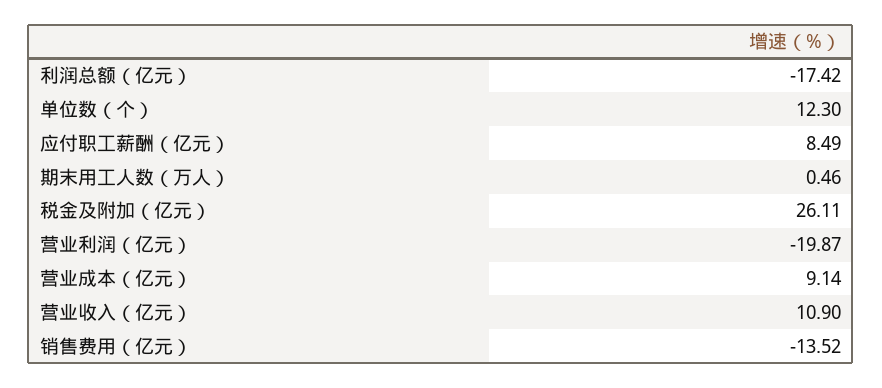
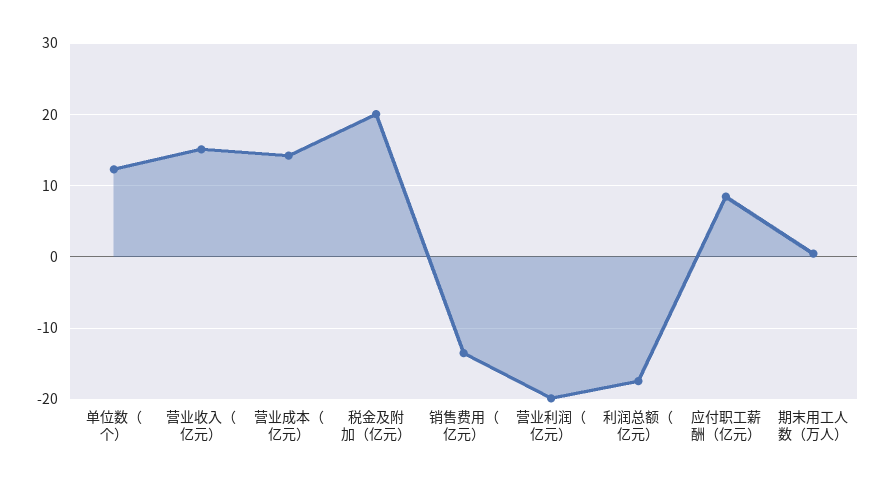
税金及附加（亿元）: 26.11 -> 20
营业成本（亿元）: 9.14 -> 14
营业收入（亿元）: 10.9 -> 15

